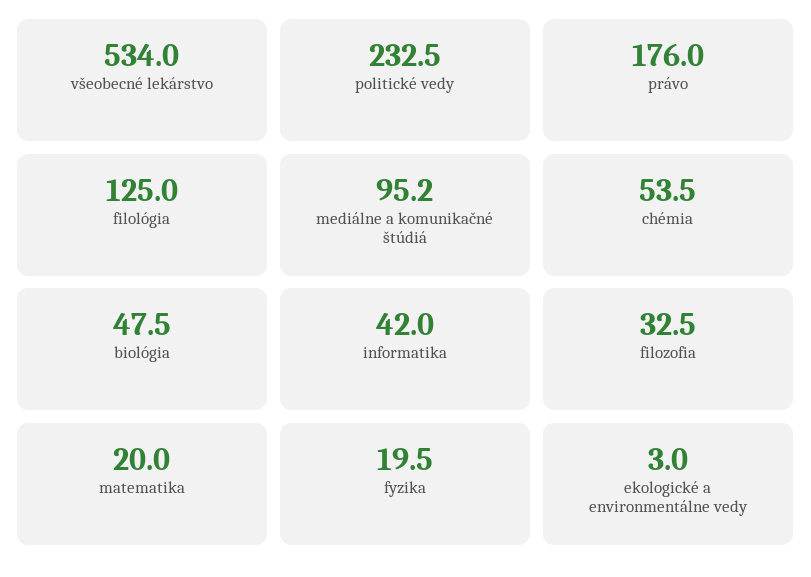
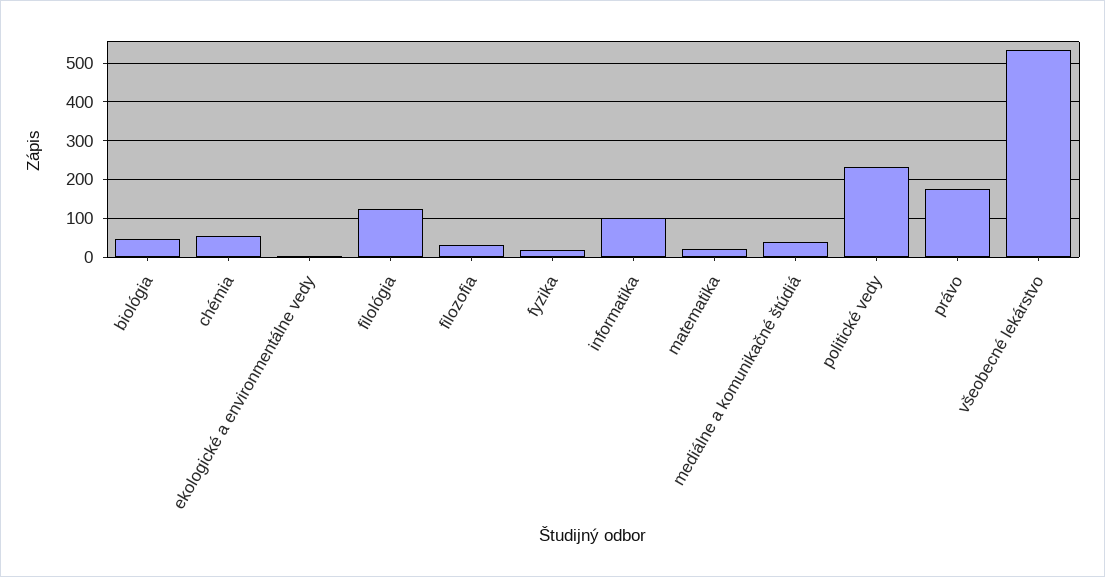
mediálne a komunikačné štúdiá: 95.2 -> 40
informatika: 42 -> 100

